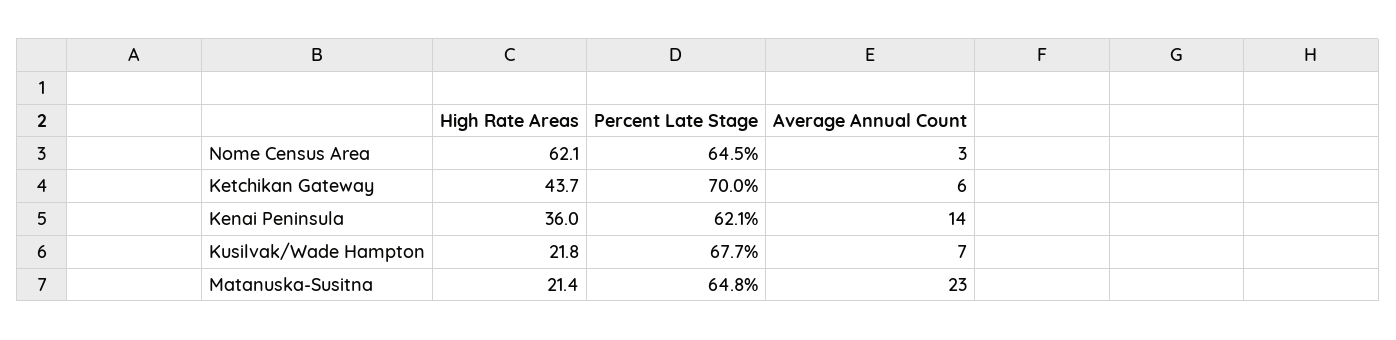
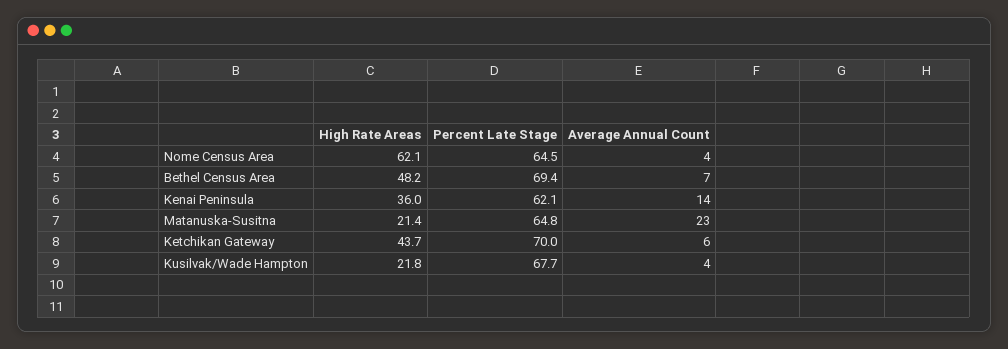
Average Annual Count, Nome Census Area: 3 -> 4
Average Annual Count, Kusilvak/Wade Hampton: 7 -> 4
High Rate Areas, Bethel Census Area: none -> 48.2
Percent Late Stage, Bethel Census Area: none -> 69.4
Average Annual Count, Bethel Census Area: none -> 7

